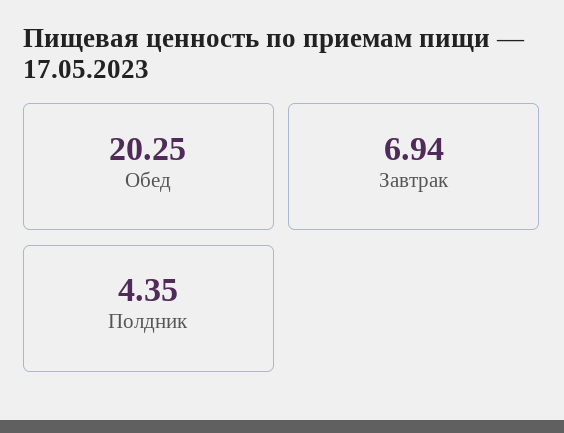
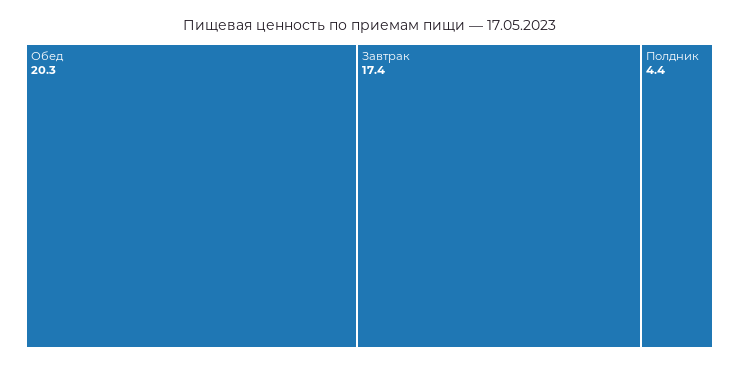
Завтрак: 6.94 -> 17.4

